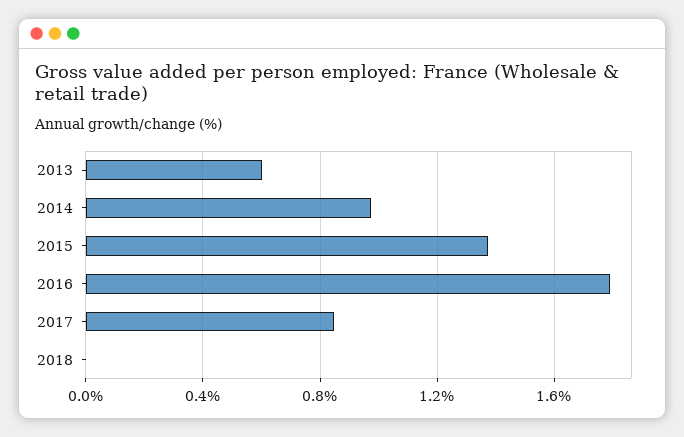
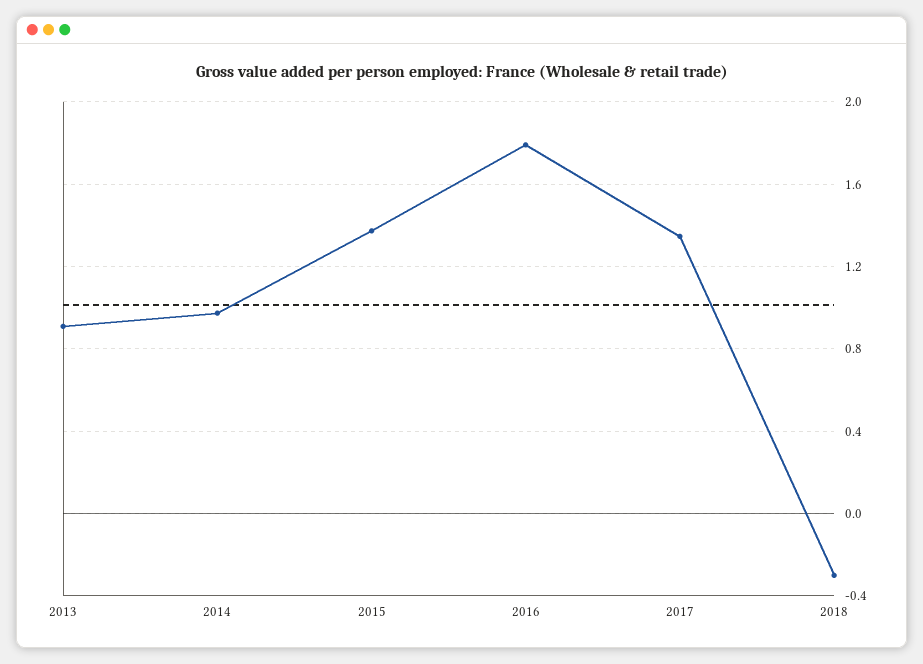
2013: 0.6 -> 0.9
2017: 0.85 -> 1.35
2018: 0 -> -0.3

